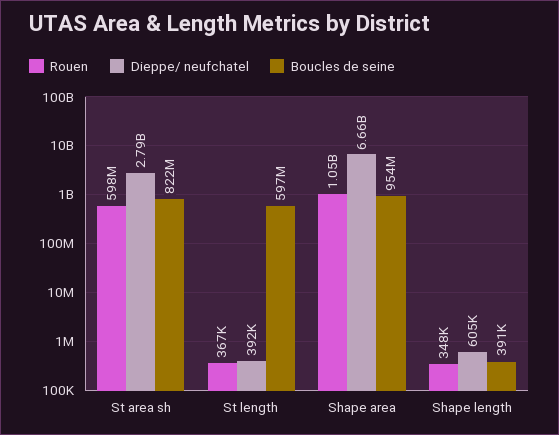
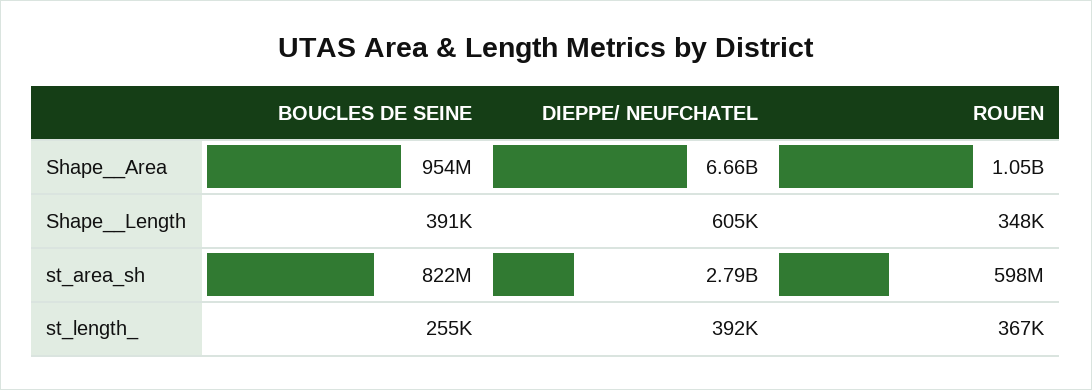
Boucles de seine, St length: 597000000 -> 255000

